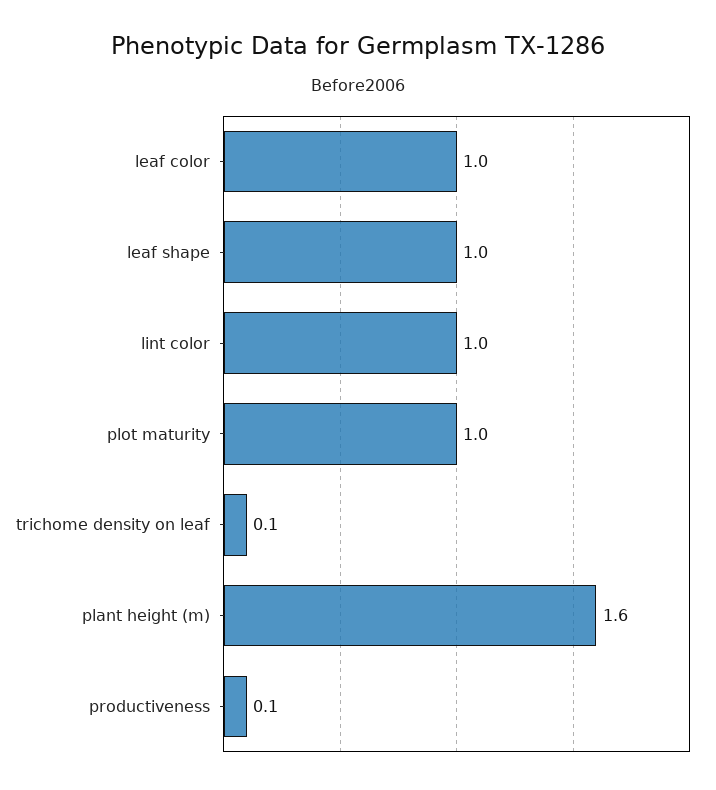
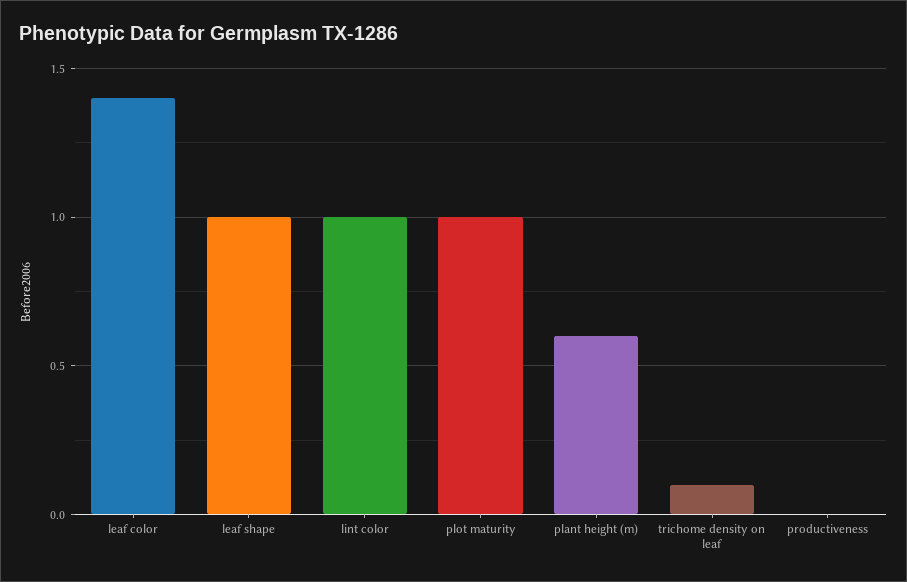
leaf color: 1 -> 1.4
plant height (m): 1.6 -> 0.6
productiveness: 0.1 -> 0

